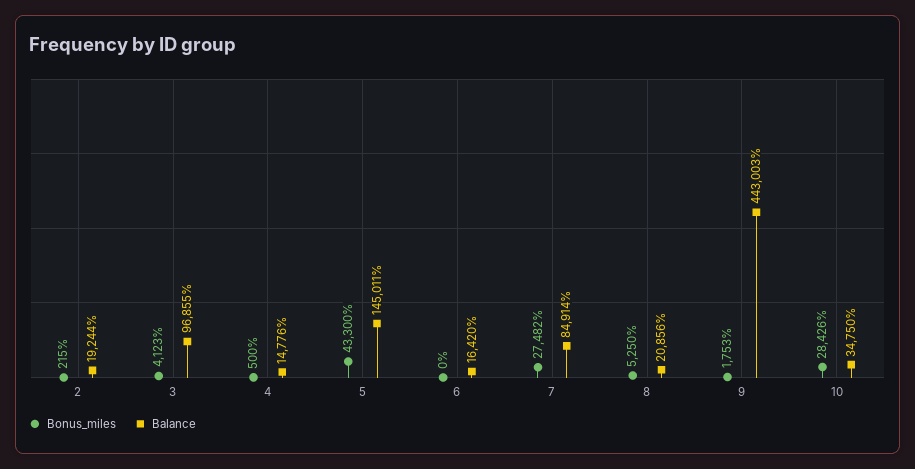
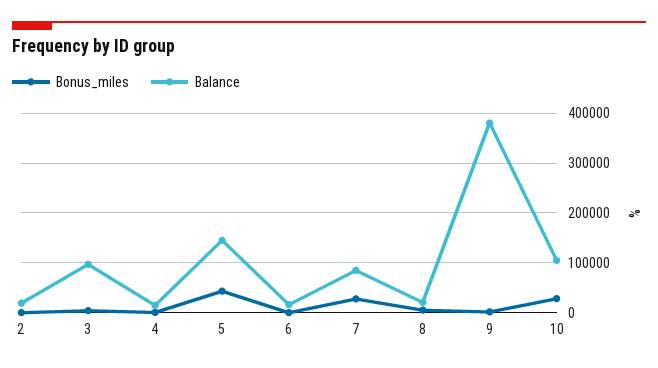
Balance, 9: 443003 -> 380000
Balance, 10: 34750 -> 100000

